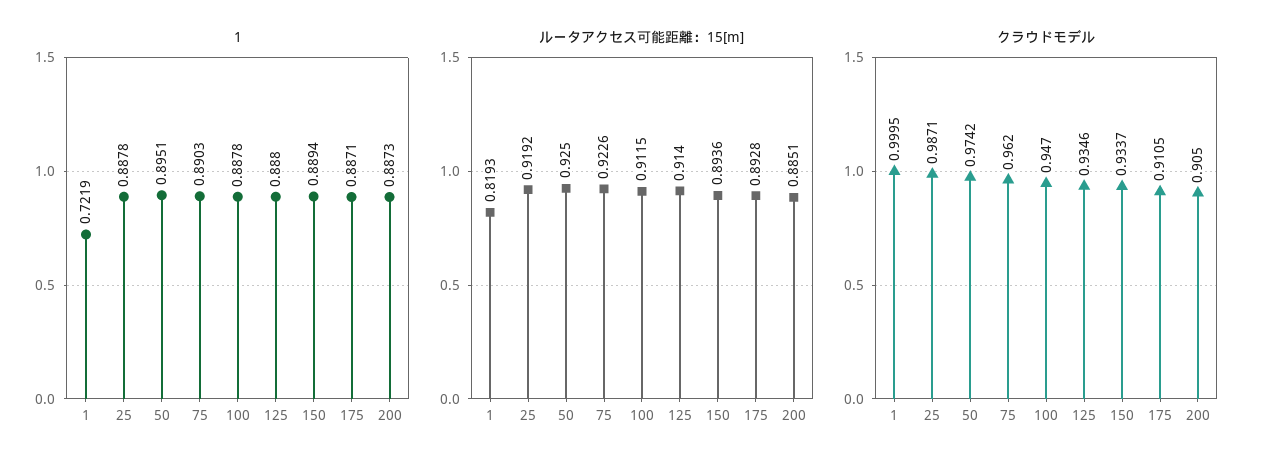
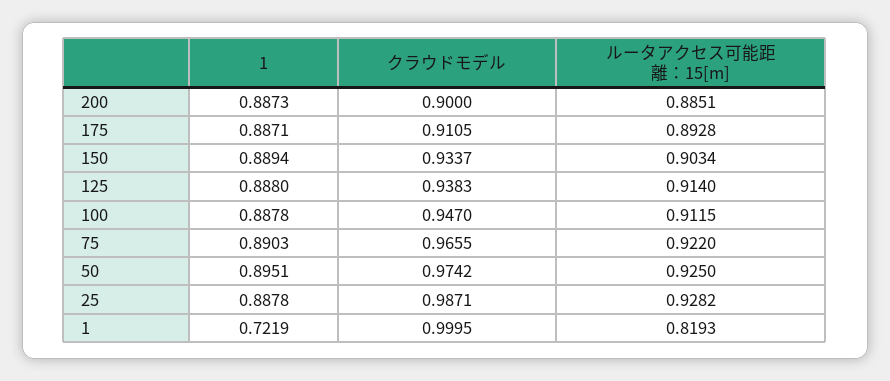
ルータアクセス可能距離：15[m], 25: 0.9192 -> 0.9282
ルータアクセス可能距離：15[m], 75: 0.9226 -> 0.922
ルータアクセス可能距離：15[m], 150: 0.8936 -> 0.9034
クラウドモデル, 75: 0.962 -> 0.9655
クラウドモデル, 125: 0.9346 -> 0.9383
クラウドモデル, 200: 0.905 -> 0.9

